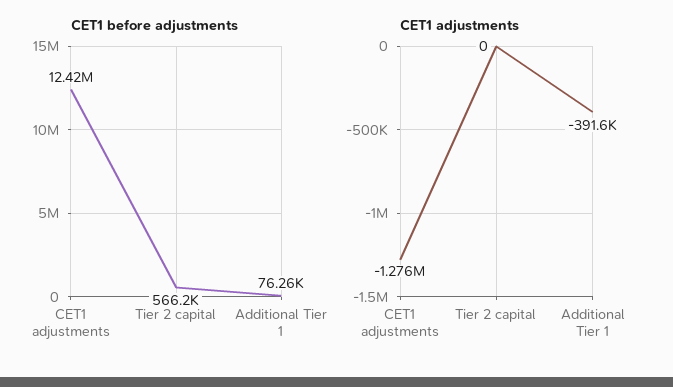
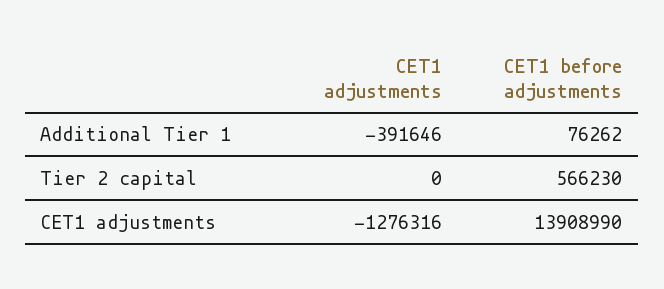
CET1 before adjustments, CET1 adjustments: 12420000 -> 13908990

